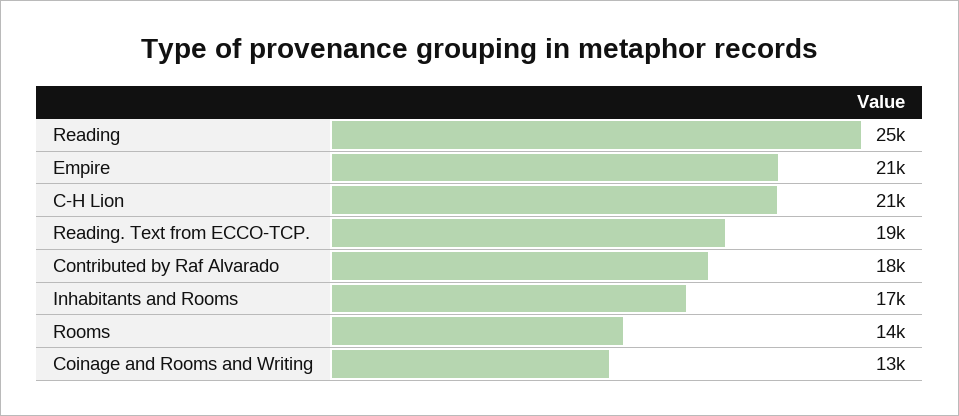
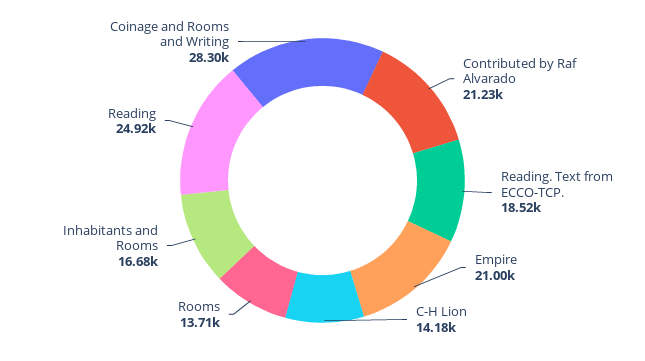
C-H Lion: 21000 -> 14180
Contributed by Raf Alvarado: 18000 -> 21230
Coinage and Rooms and Writing: 13000 -> 28300

